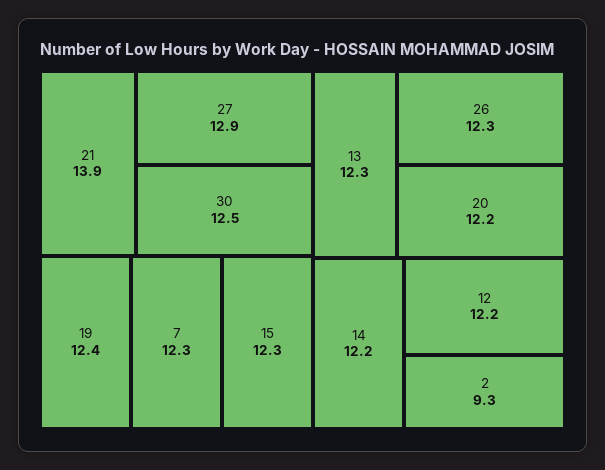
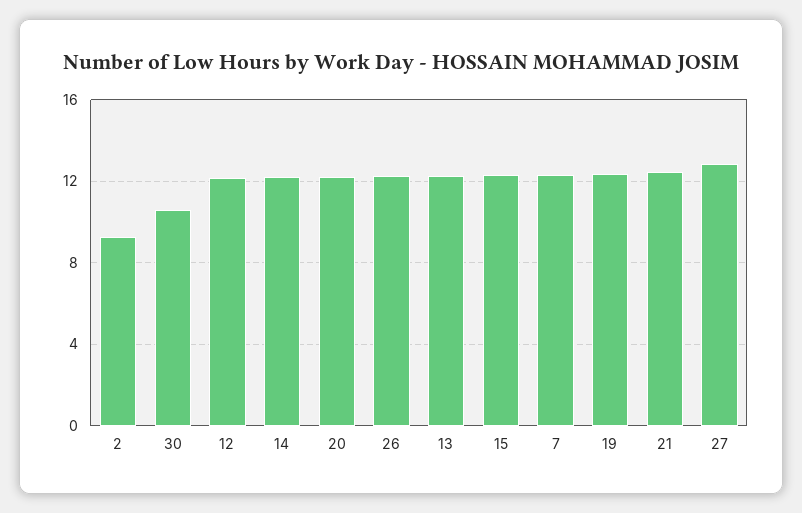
21: 13.9 -> 12.5
30: 12.5 -> 10.5

